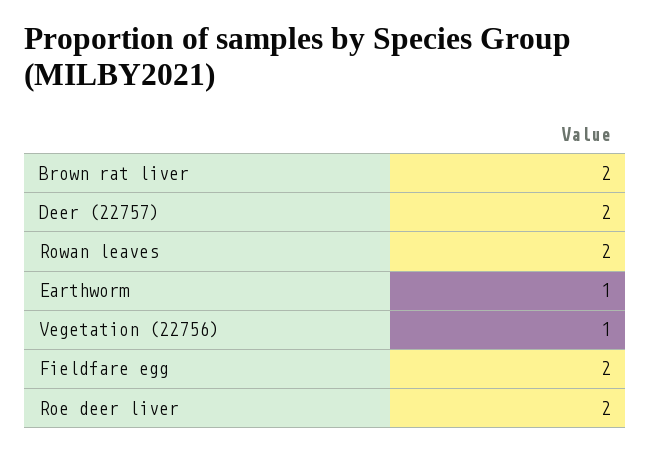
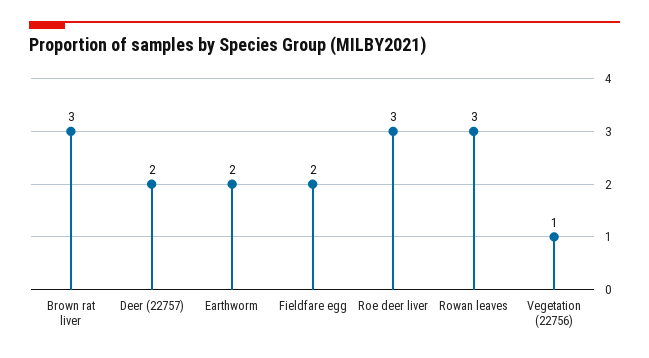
Brown rat liver: 2 -> 3
Rowan leaves: 2 -> 3
Earthworm: 1 -> 2
Roe deer liver: 2 -> 3

